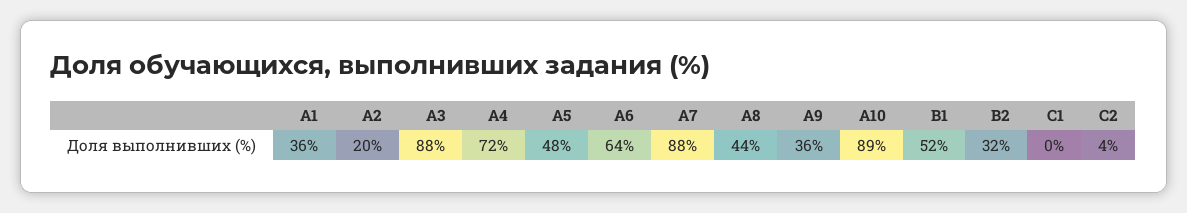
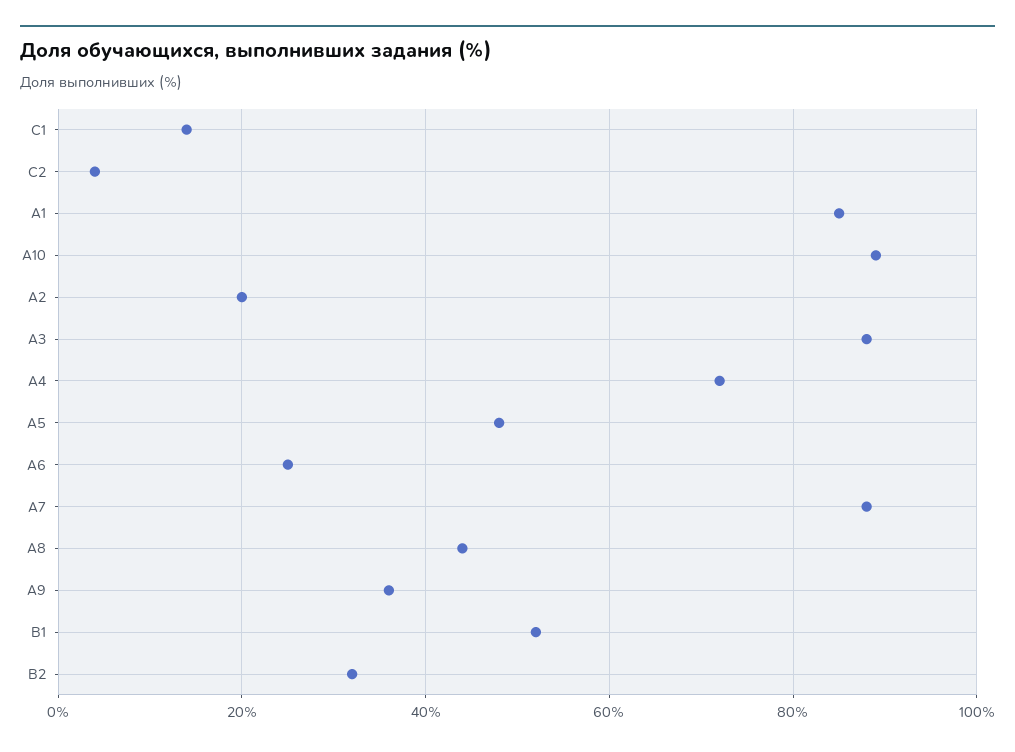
А1: 36 -> 85
А6: 64 -> 25
C1: 0 -> 15

